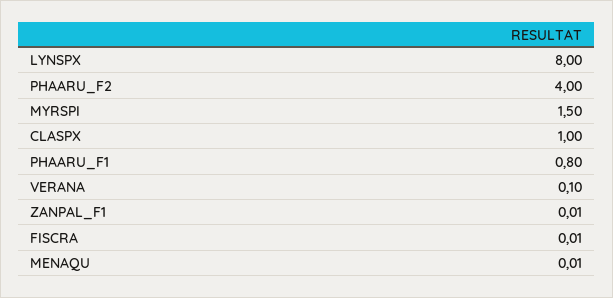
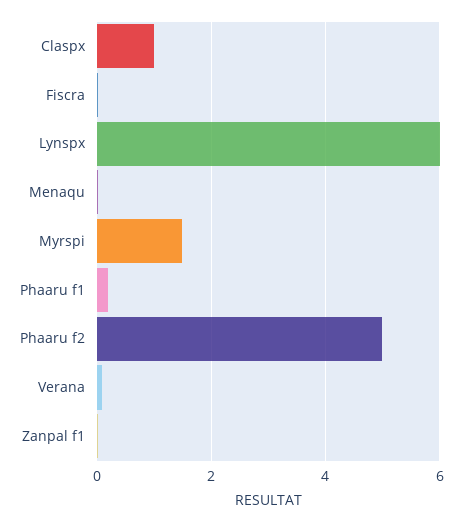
LYNSPX: 8 -> 6
PHAARU_F2: 4 -> 5
PHAARU_F1: 0.8 -> 0.2

